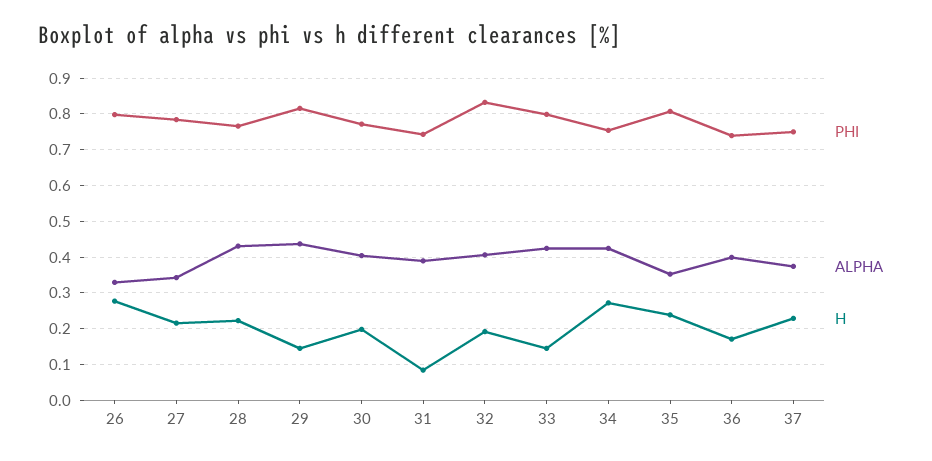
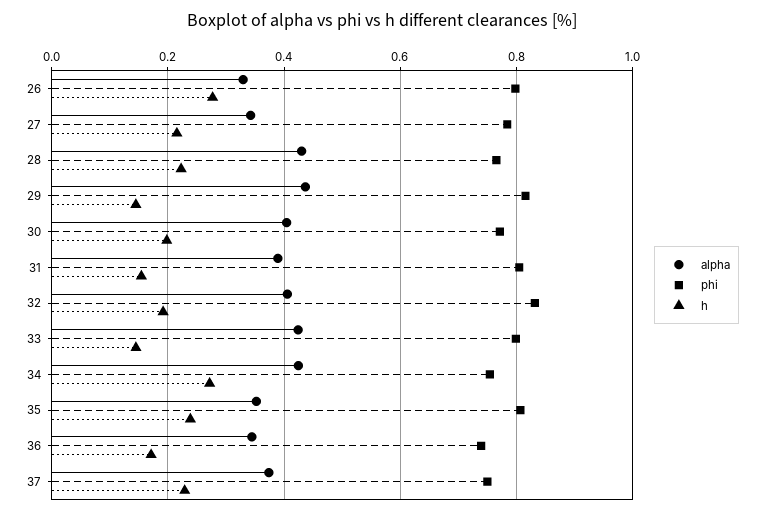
PHI, 31: 0.74 -> 0.8
H, 31: 0.08 -> 0.16
ALPHA, 36: 0.4 -> 0.34

